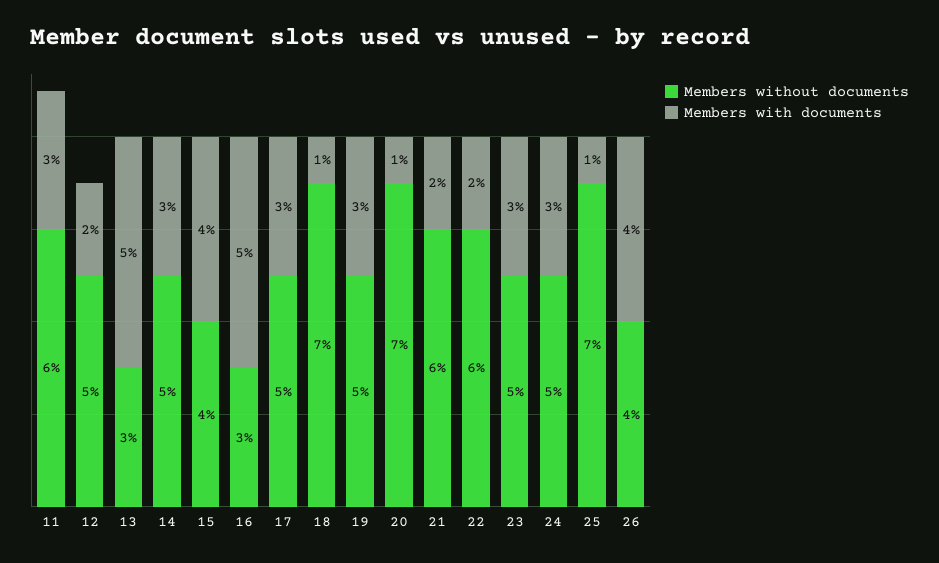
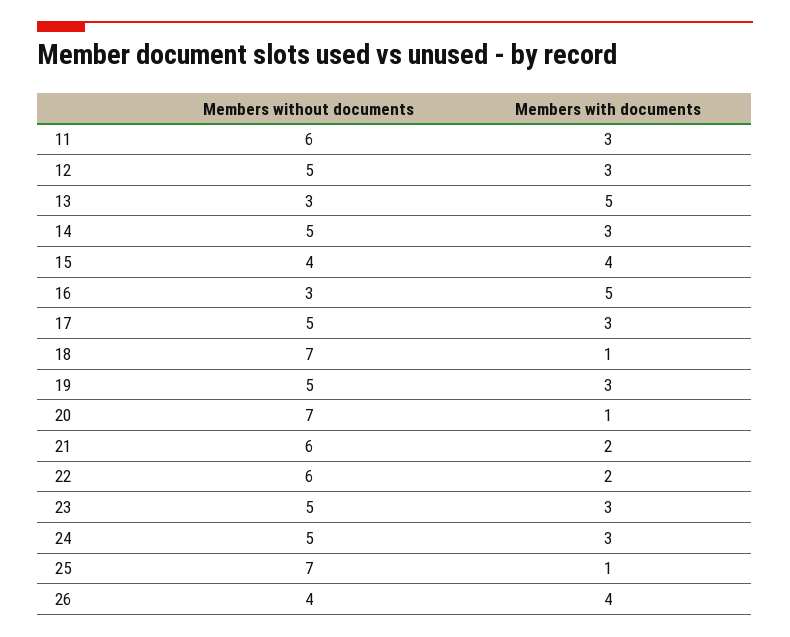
Members with documents, 12: 2 -> 3

